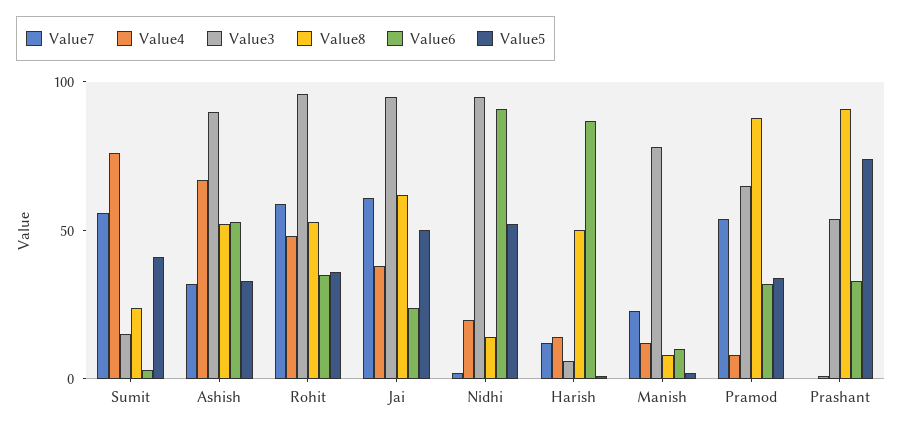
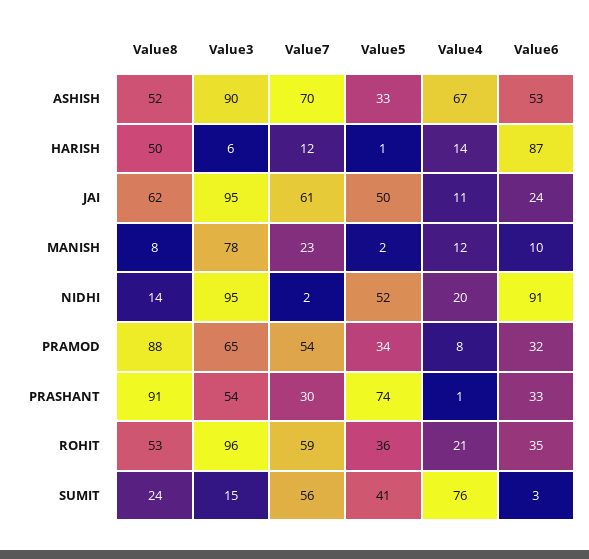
Value7, Ashish: 30 -> 70
Value4, Rohit: 50 -> 21
Value4, Jai: 40 -> 11
Value7, Prashant: 0 -> 30

